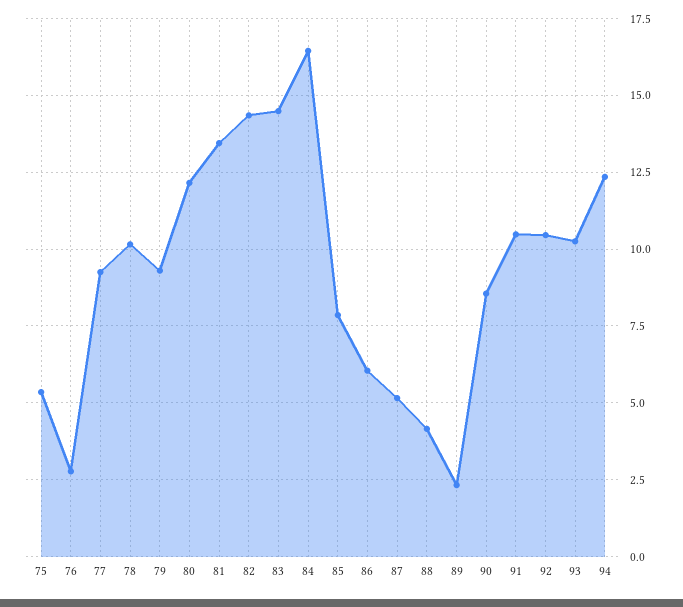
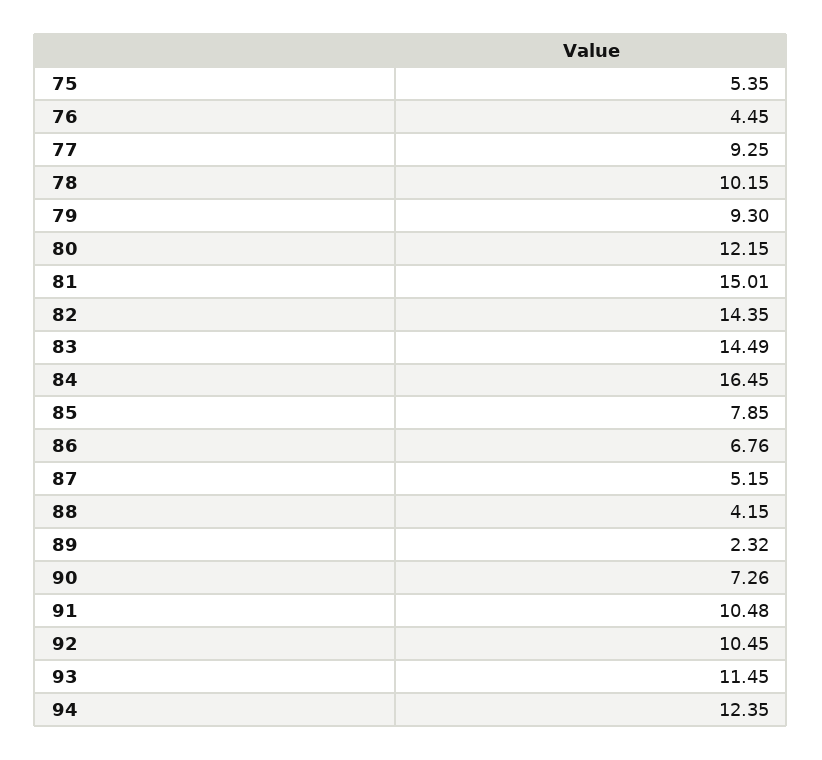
76: 2.75 -> 4.45
81: 13.5 -> 15.01
86: 6 -> 6.76
90: 8.5 -> 7.26
93: 10.25 -> 11.45

